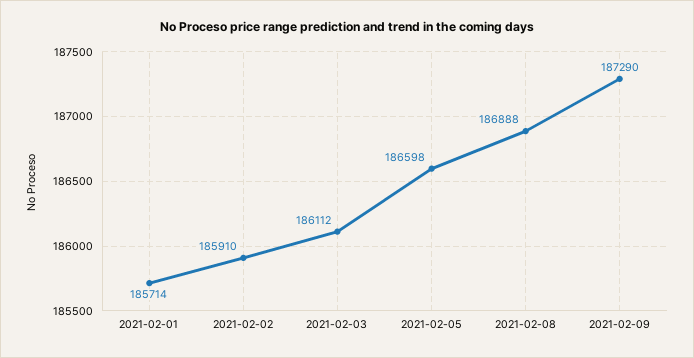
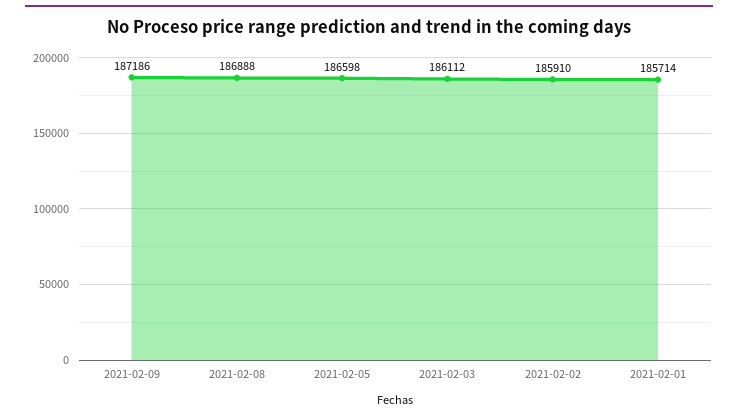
2021-02-09: 187290 -> 187186

